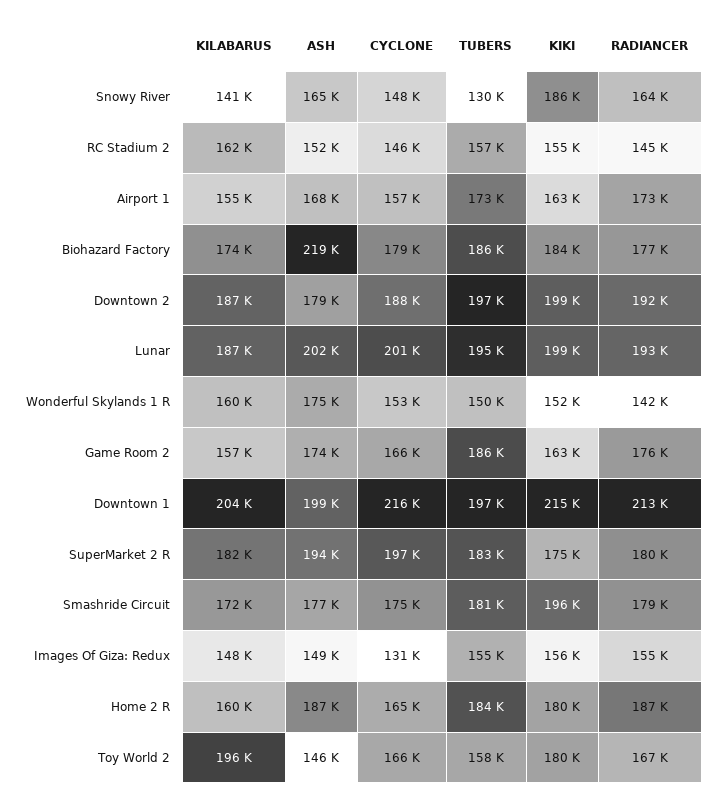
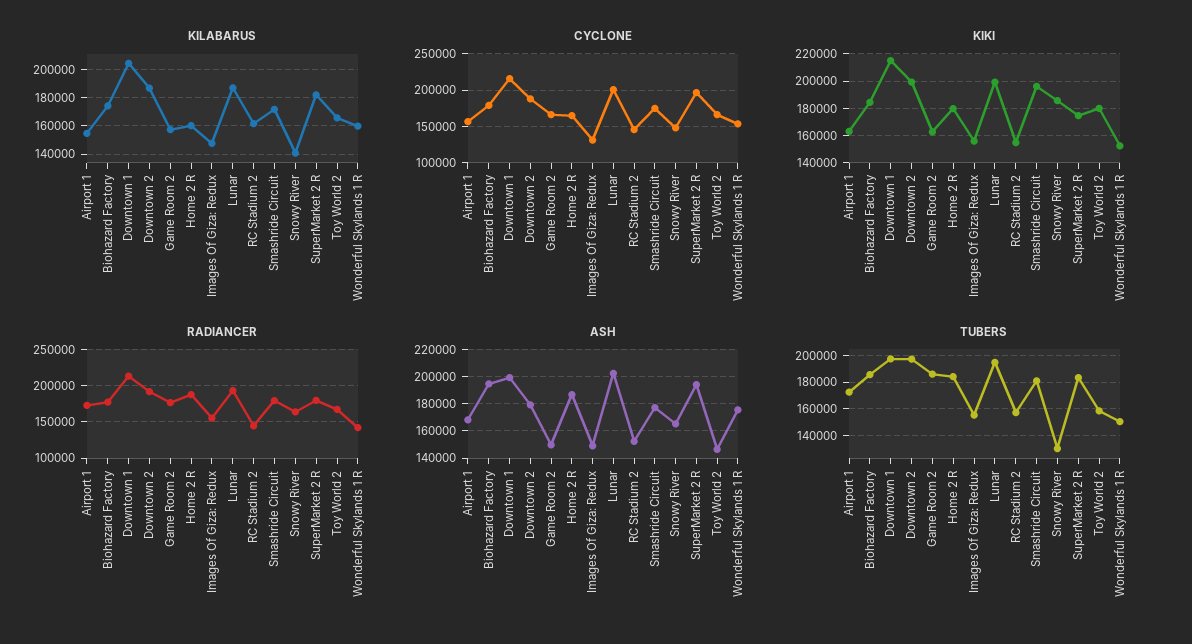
ASH, Biohazard Factory: 219000 -> 195000
ASH, Game Room 2: 174000 -> 150000
KILABARUS, Toy World 2: 196000 -> 165000

